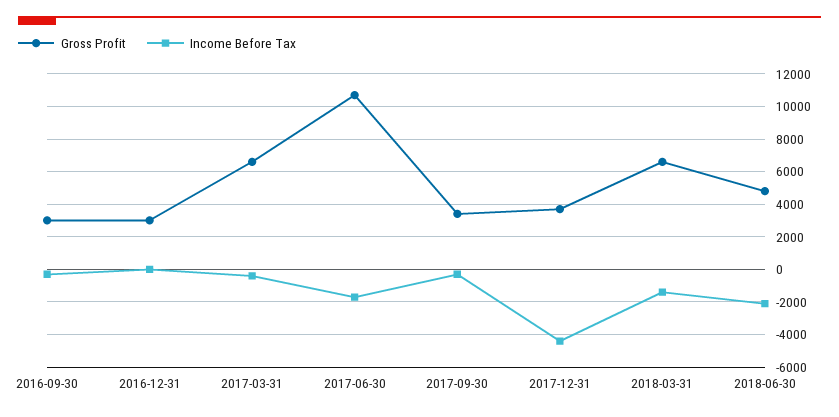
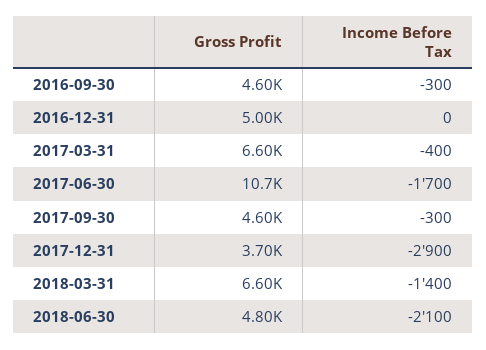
Gross Profit, 2016-09-30: 3000 -> 4600
Gross Profit, 2016-12-31: 3000 -> 5000
Gross Profit, 2017-09-30: 3500 -> 4600
Income Before Tax, 2017-12-31: -4500 -> -2900

